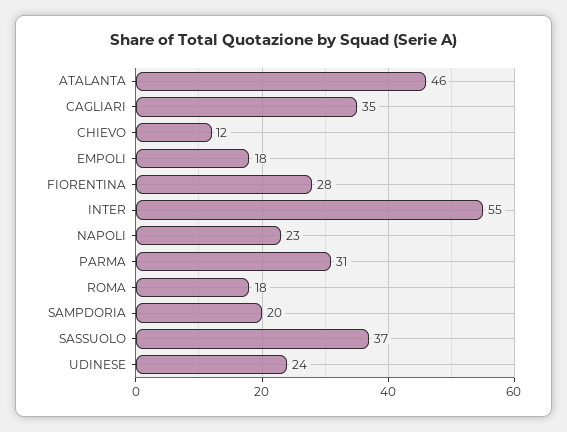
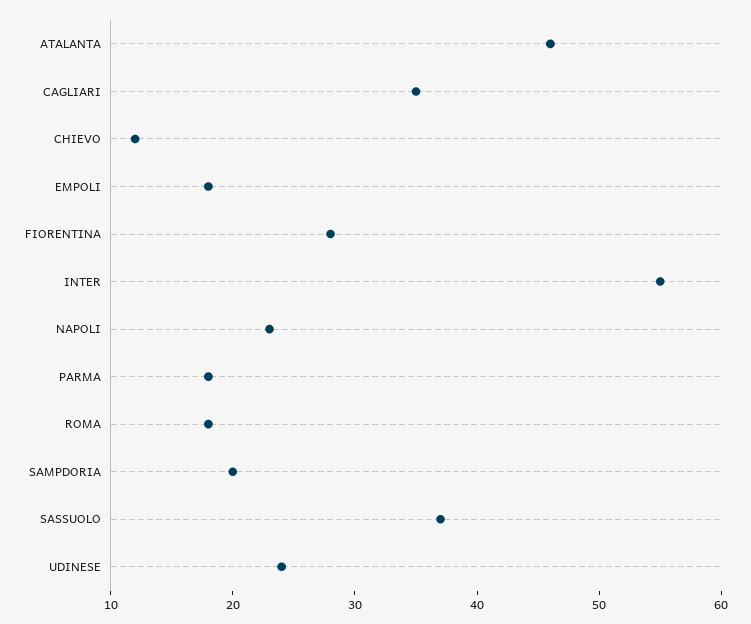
PARMA: 31 -> 18

